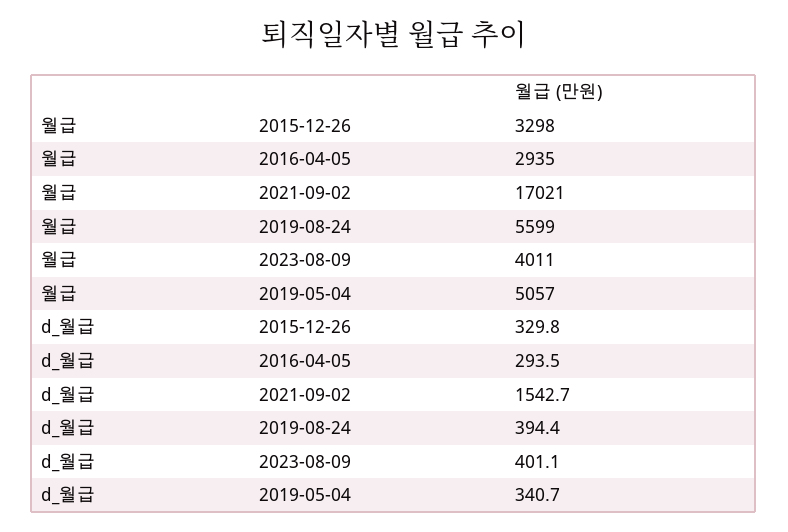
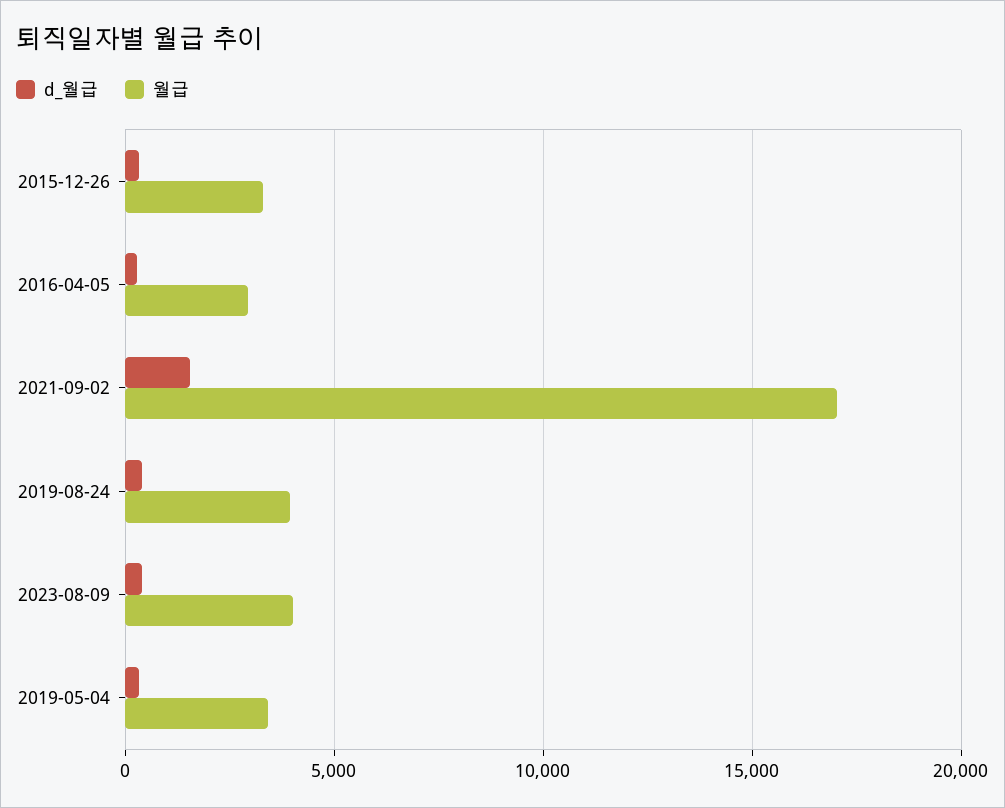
월급, 2019-08-24: 5599 -> 4000
월급, 2019-05-04: 5057 -> 3500

